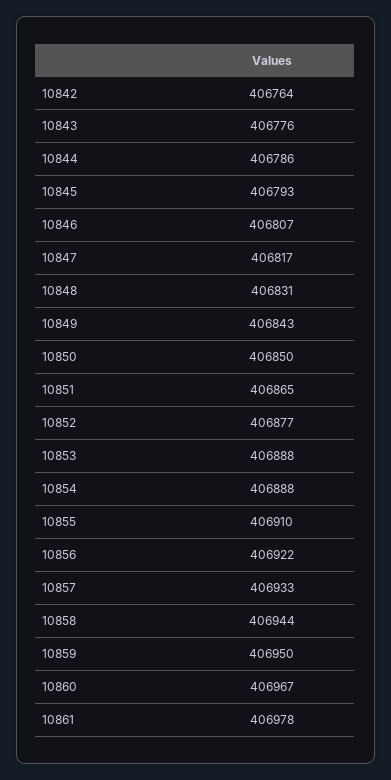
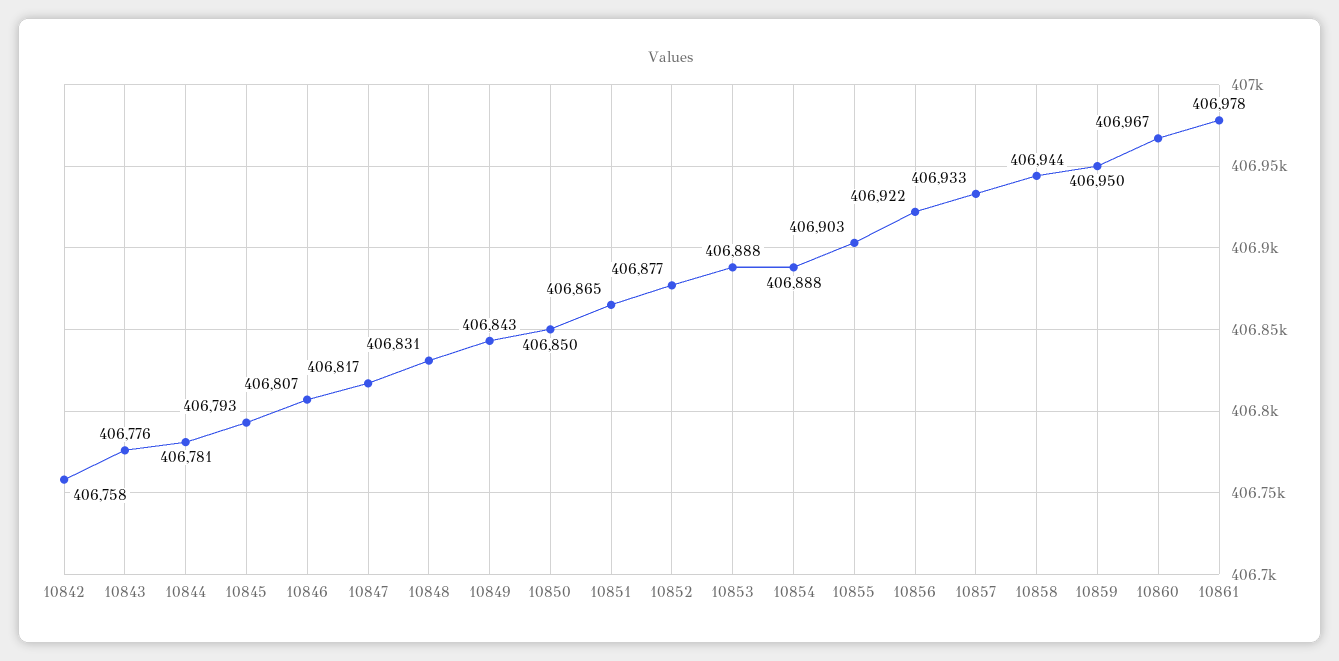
10842: 406764 -> 406758
10844: 406786 -> 406781
10855: 406910 -> 406903

